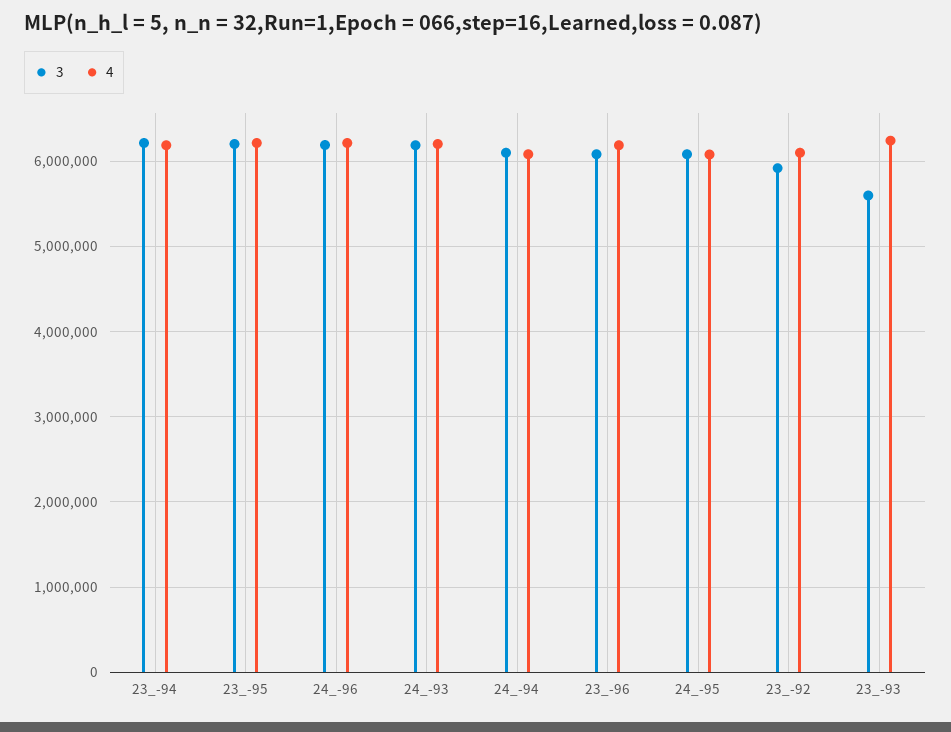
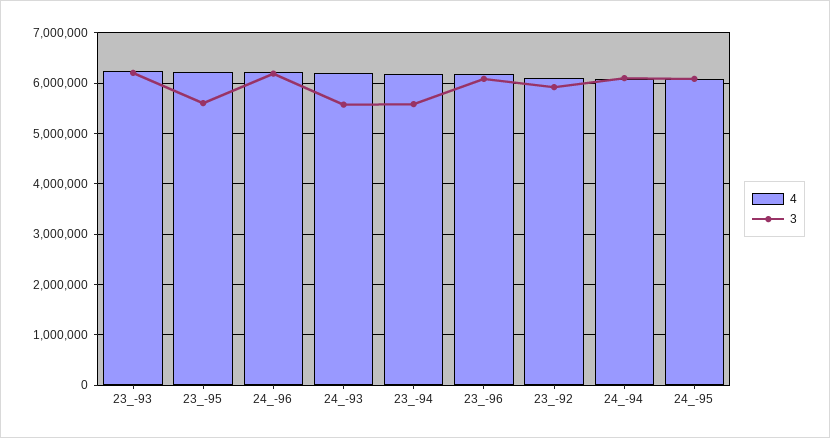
3, 23_-94: 6200000 -> 5600000
3, 23_-95: 6200000 -> 5600000
3, 24_-93: 6200000 -> 5600000
3, 23_-93: 5600000 -> 6200000

